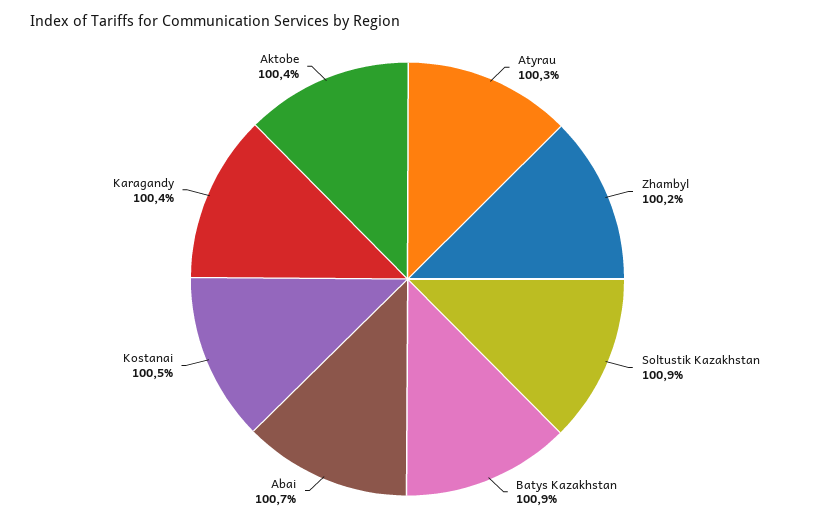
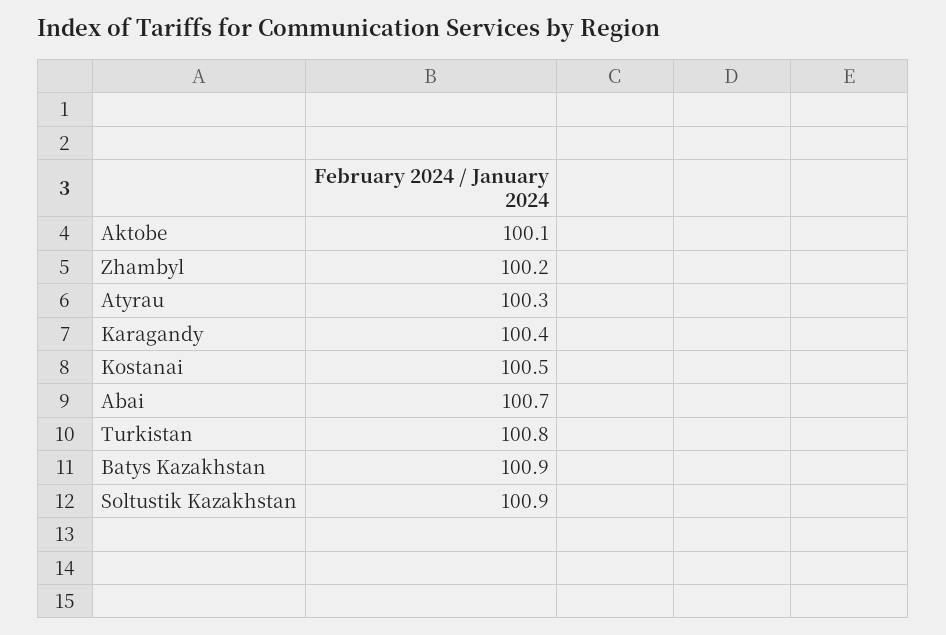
Aktobe: 100.4 -> 100.1
Turkistan: none -> 100.8

